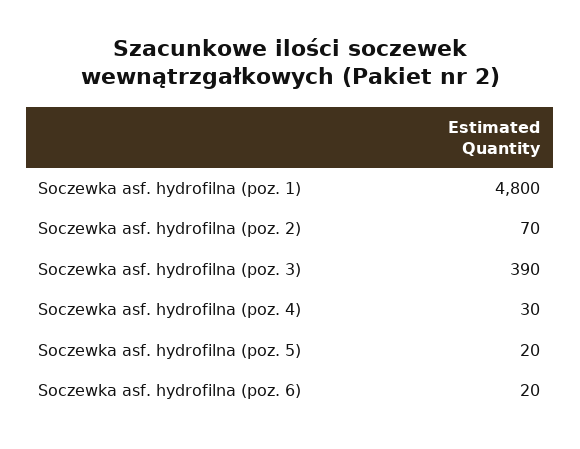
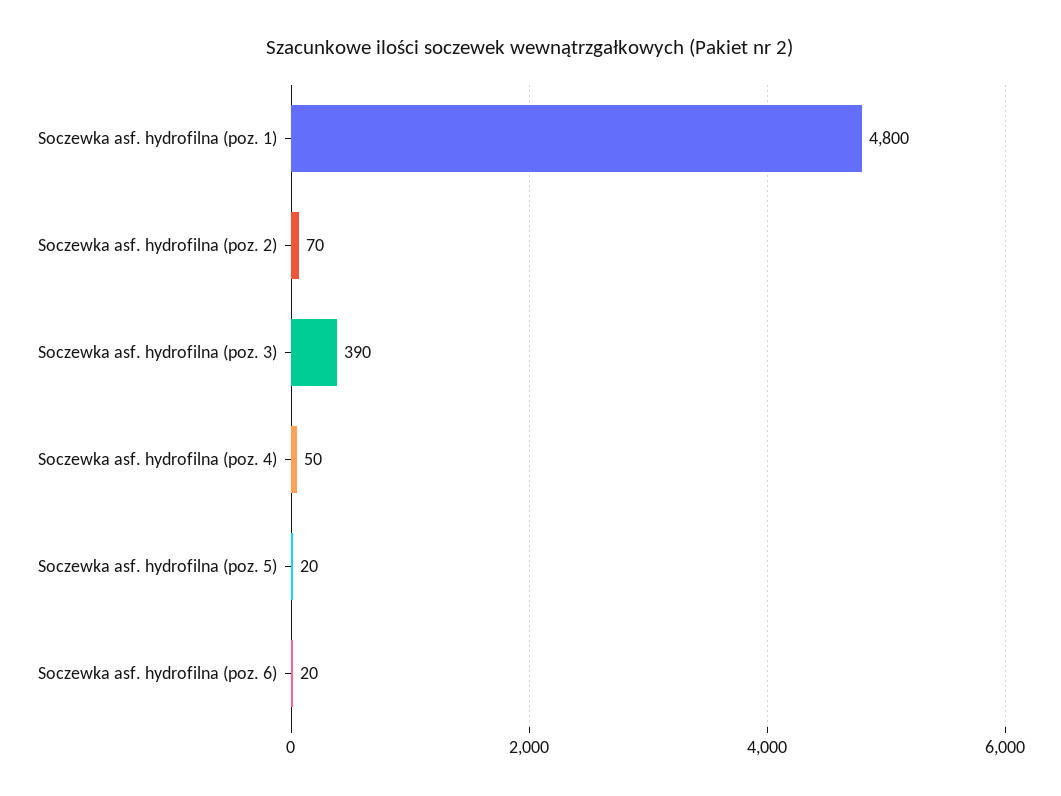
Soczewka asf. hydrofilna (poz. 4): 30 -> 50

